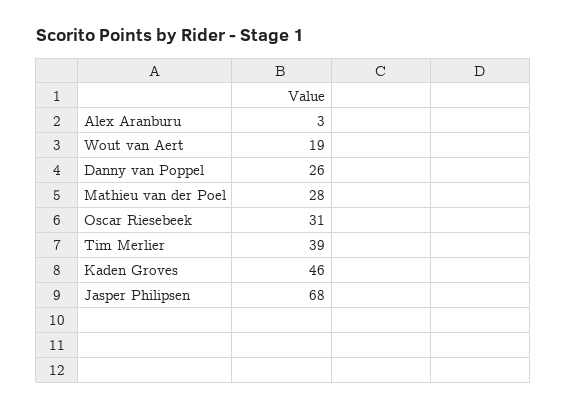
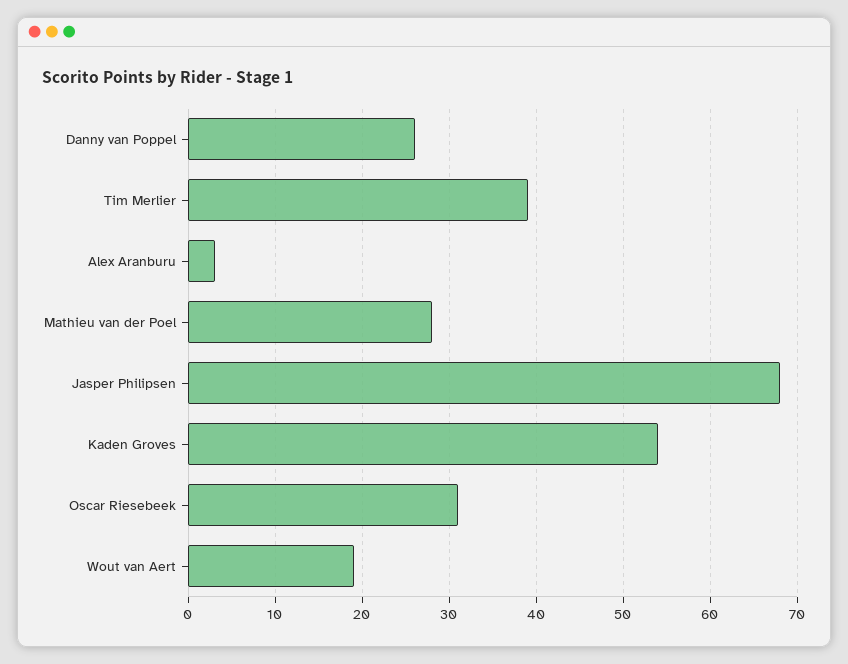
Kaden Groves: 46 -> 54

